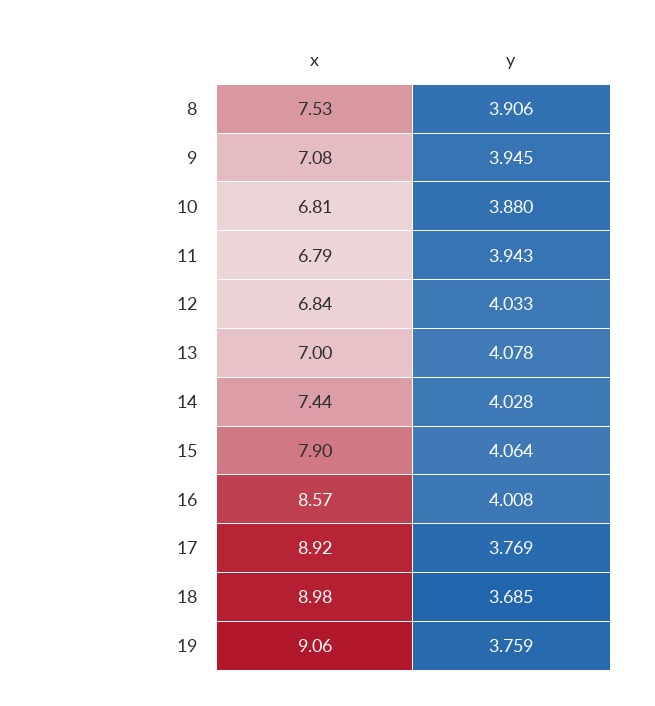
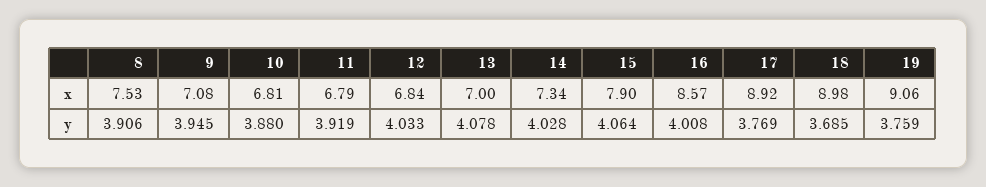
y, 11: 3.943 -> 3.919
x, 14: 7.44 -> 7.34

